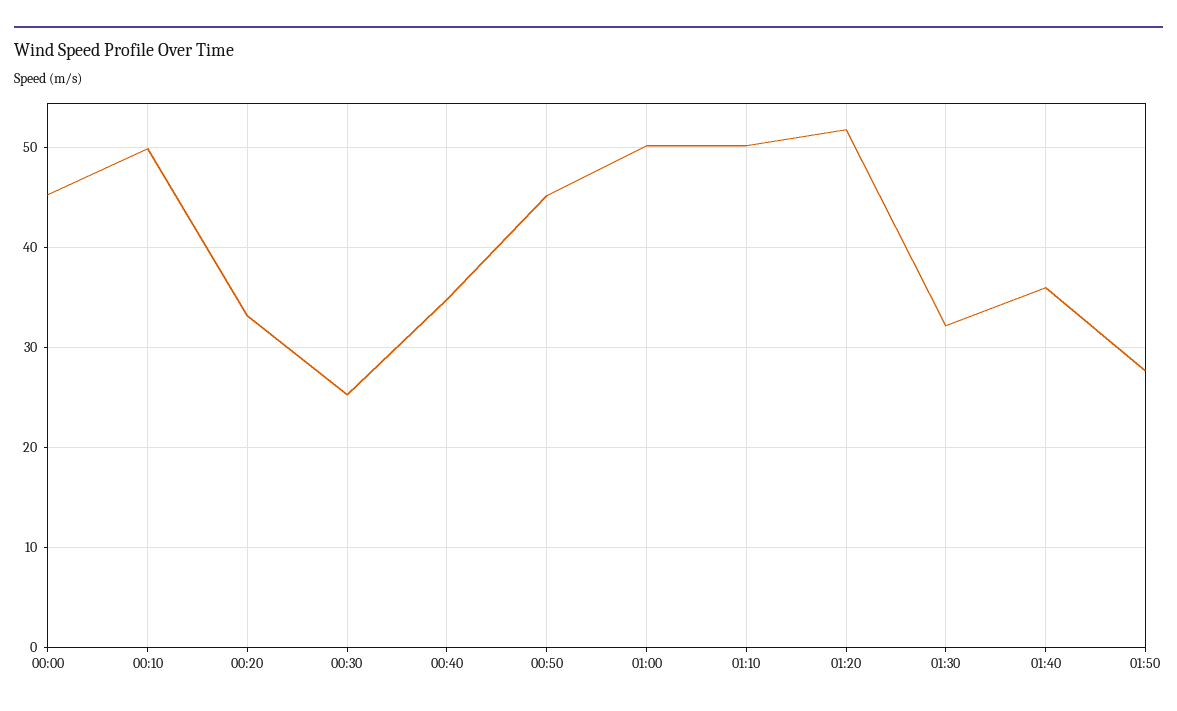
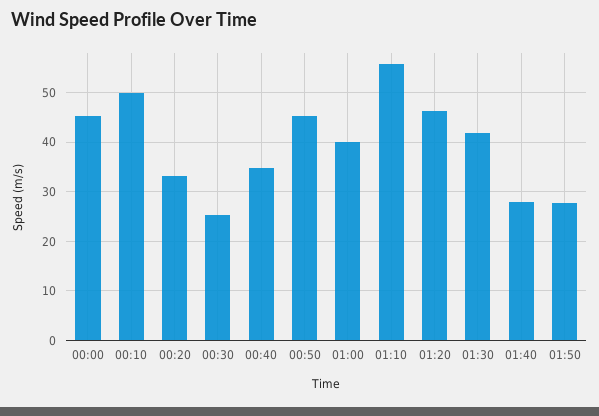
01:00: 50 -> 40
01:10: 50 -> 56
01:20: 52 -> 46
01:30: 32 -> 42
01:40: 36 -> 28

